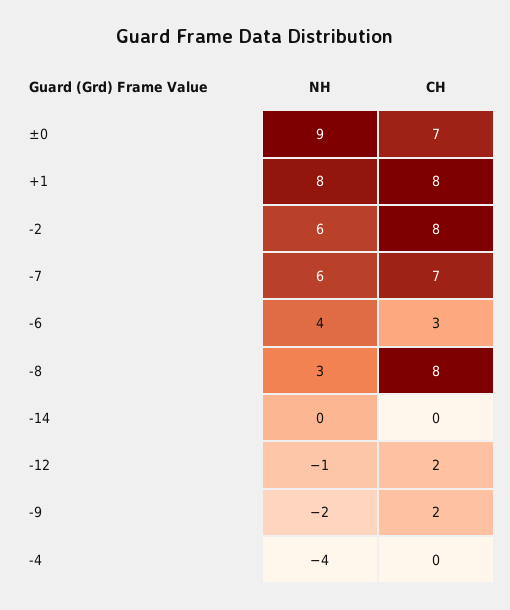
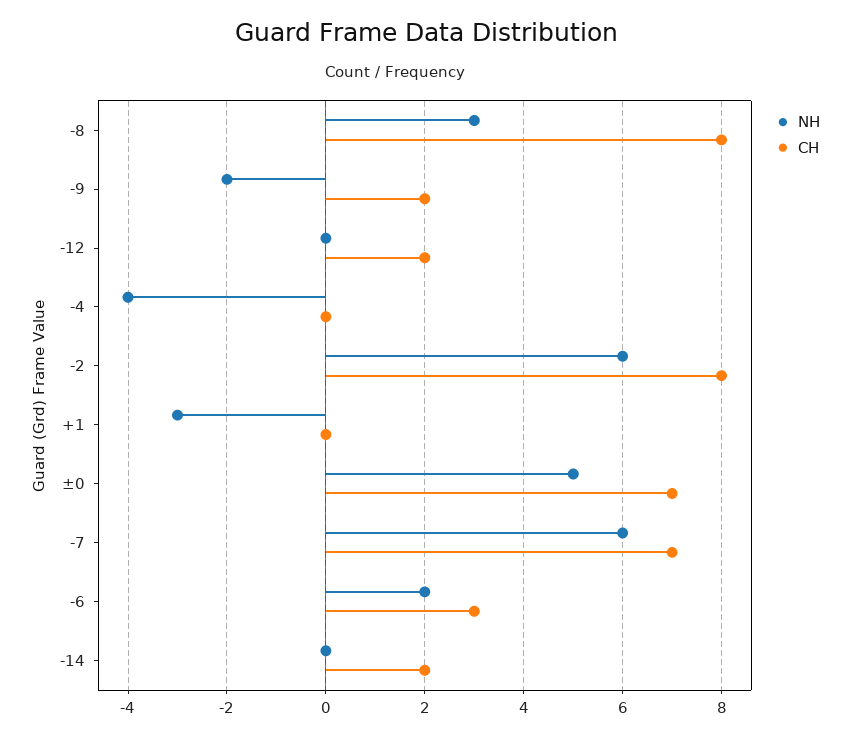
NH, ±0: 9 -> 5
NH, +1: 8 -> -3
CH, +1: 8 -> 0
NH, -6: 4 -> 2
CH, -14: 0 -> 2
NH, -12: -1 -> 0

